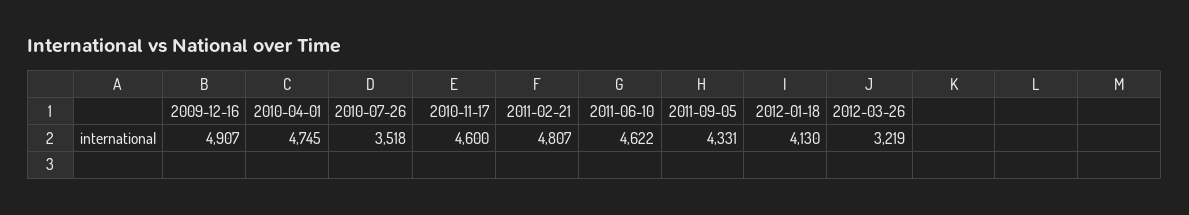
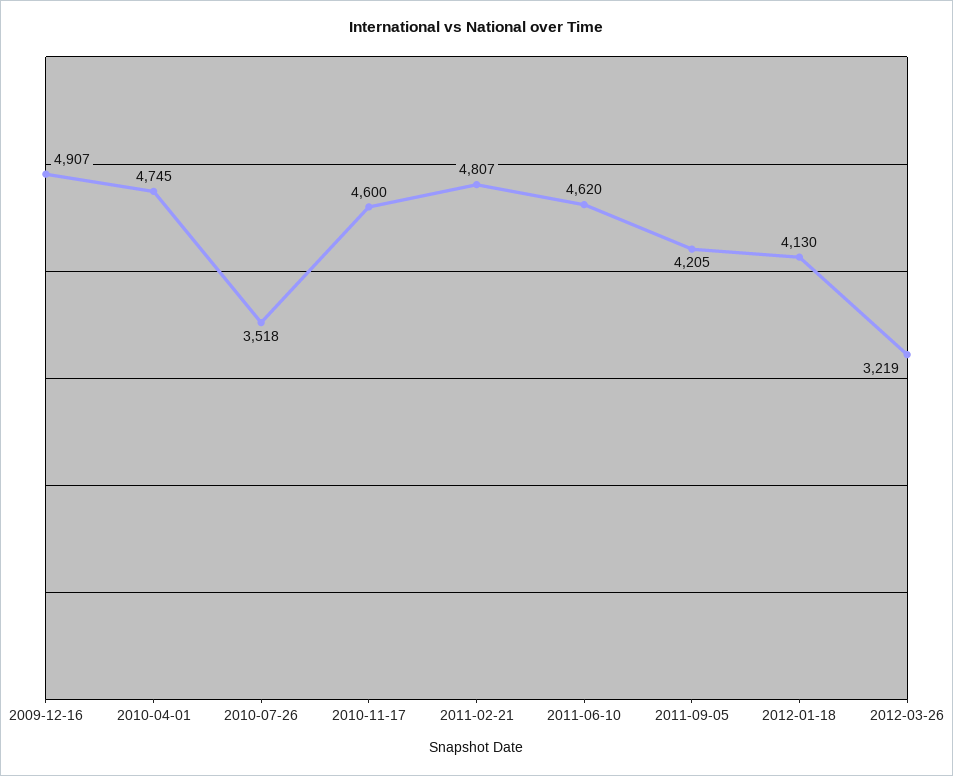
2011-06-10: 4622 -> 4620
2011-09-05: 4331 -> 4205

